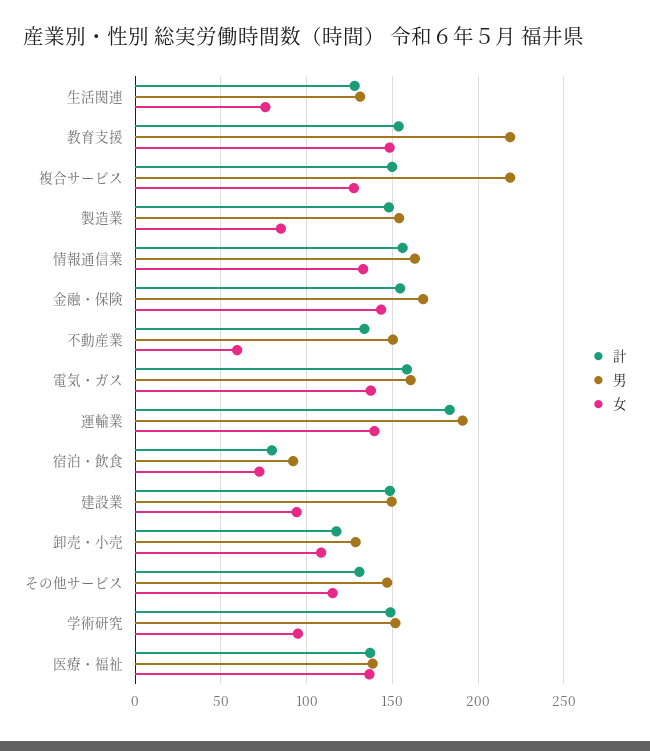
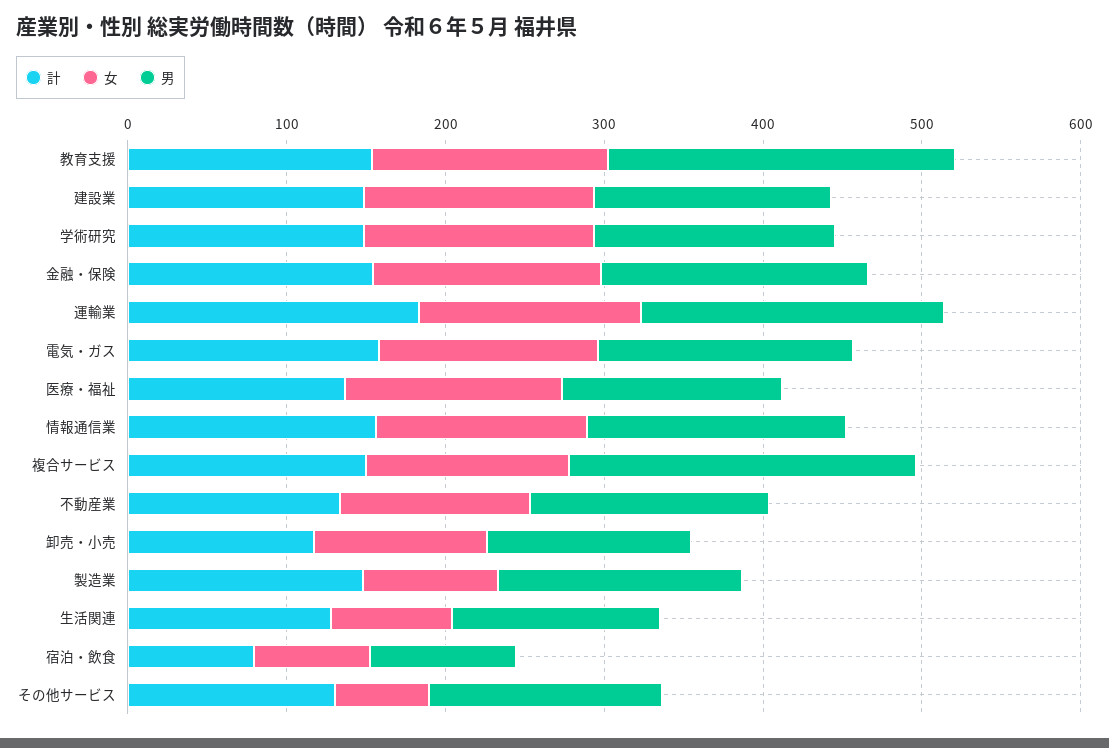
女, 不動産業: 60 -> 120
女, 建設業: 95 -> 140
女, その他サービス: 115 -> 60
女, 学術研究: 95 -> 140

